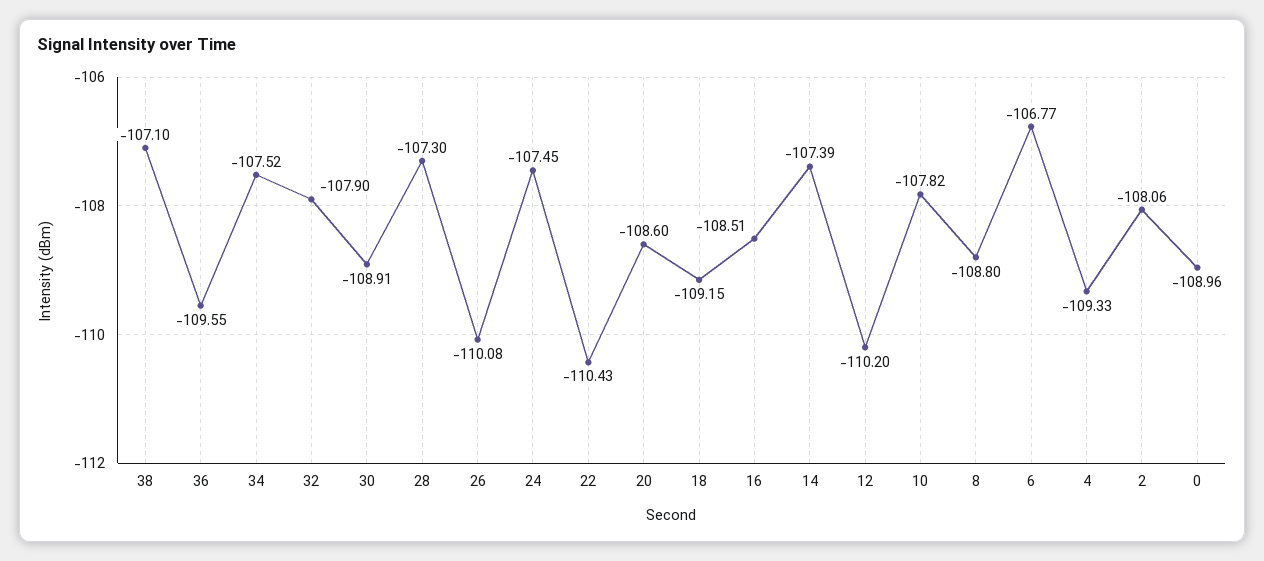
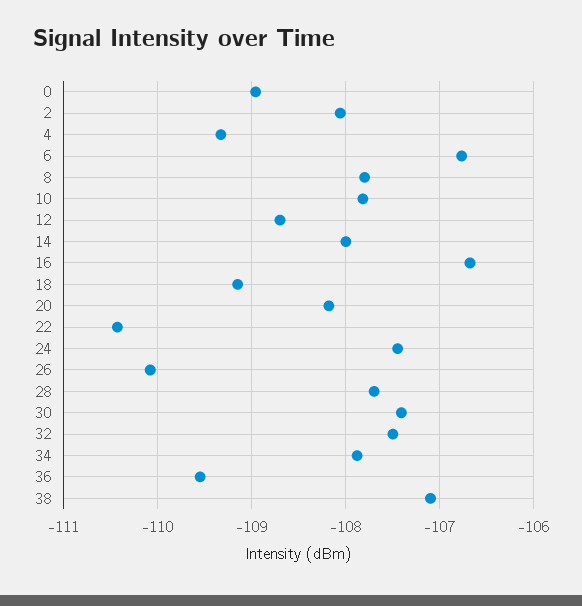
34: -107.52 -> -107.9
32: -107.9 -> -107.5
30: -108.91 -> -107.4
28: -107.3 -> -107.7
20: -108.6 -> -108.2
16: -108.51 -> -106.7
14: -107.39 -> -108
12: -110.2 -> -108.7
8: -108.8 -> -107.8

